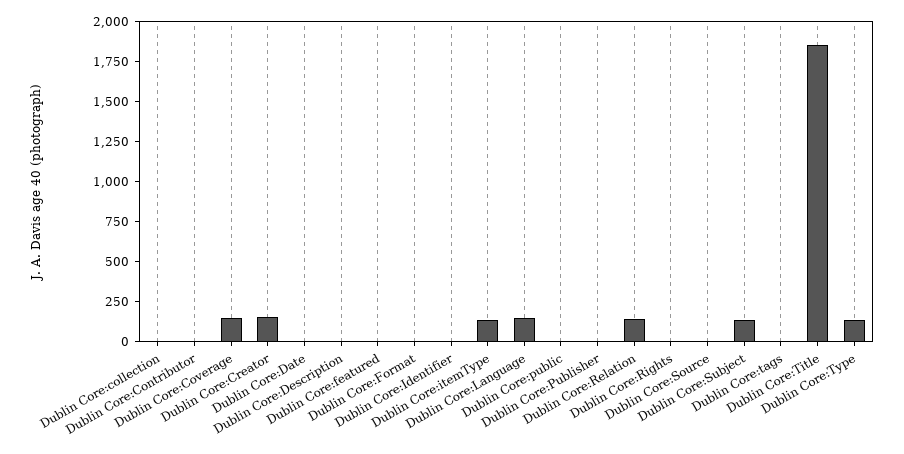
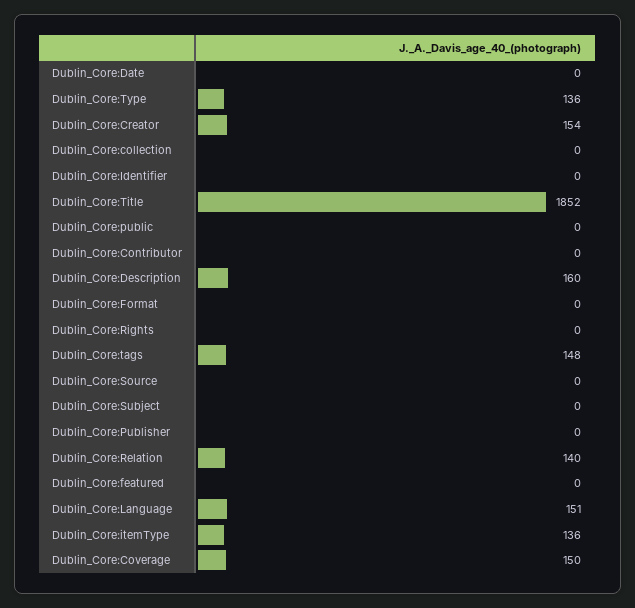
Dublin Core:Description: 0 -> 160
Dublin Core:Subject: 150 -> 0
Dublin Core:tags: 0 -> 148

